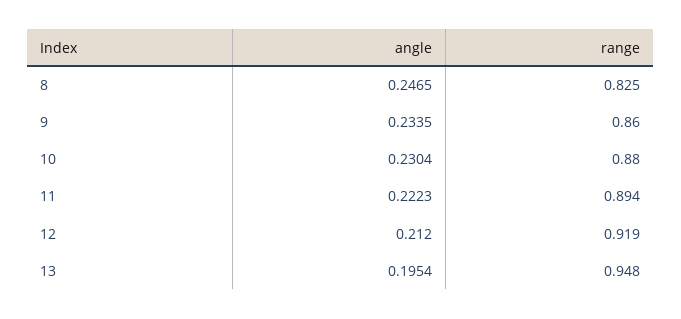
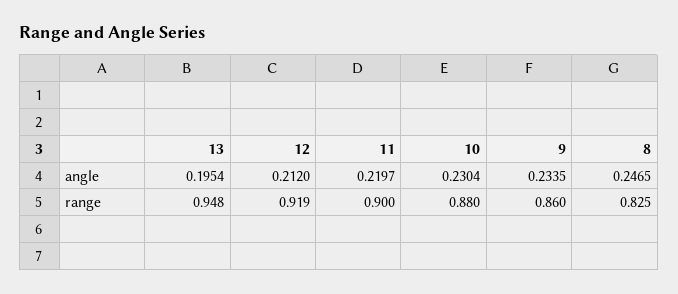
angle, 11: 0.2223 -> 0.2197
range, 11: 0.894 -> 0.9

